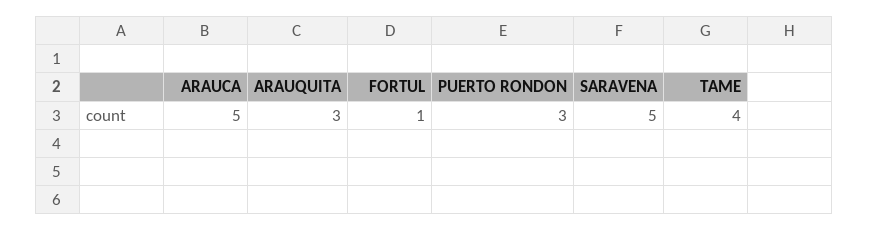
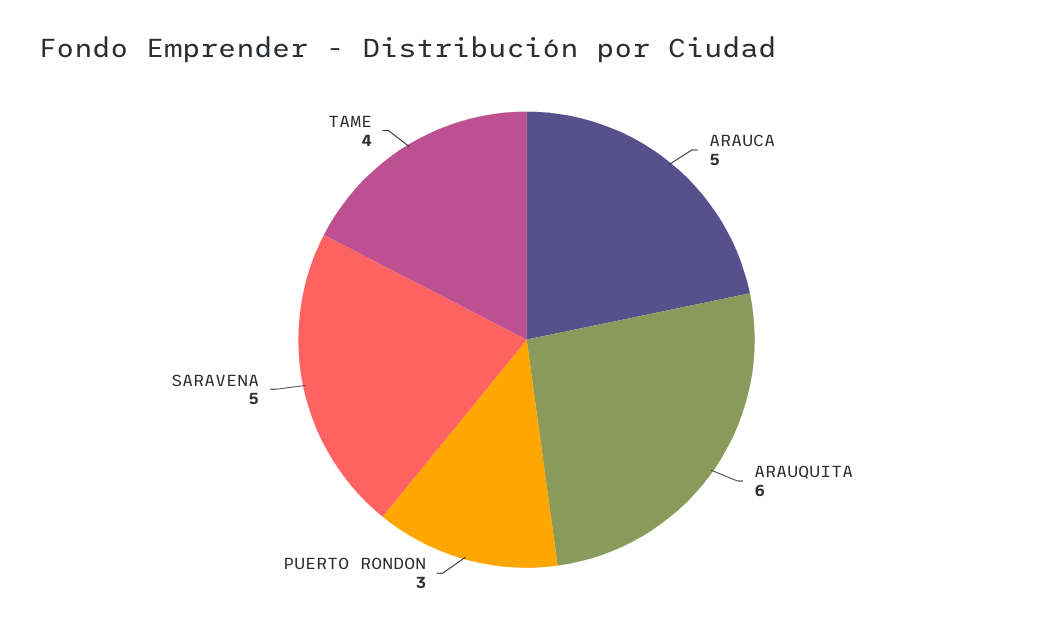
ARAUQUITA: 3 -> 6
FORTUL: 1 -> none

